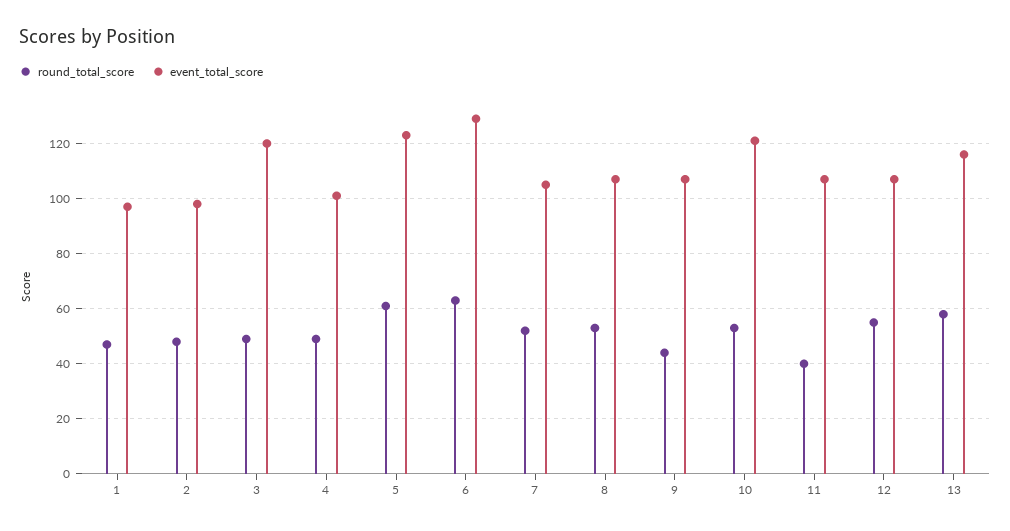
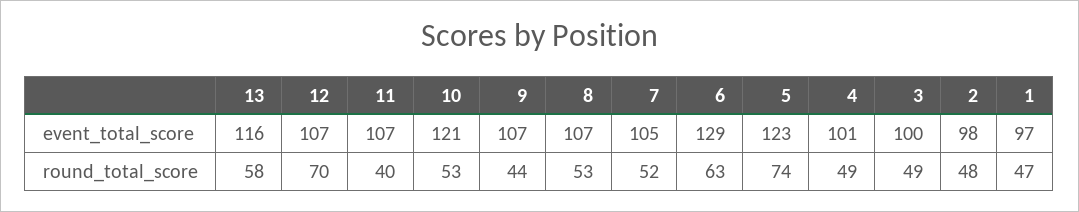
event_total_score, 3: 120 -> 100
round_total_score, 5: 60 -> 74
round_total_score, 12: 55 -> 70

